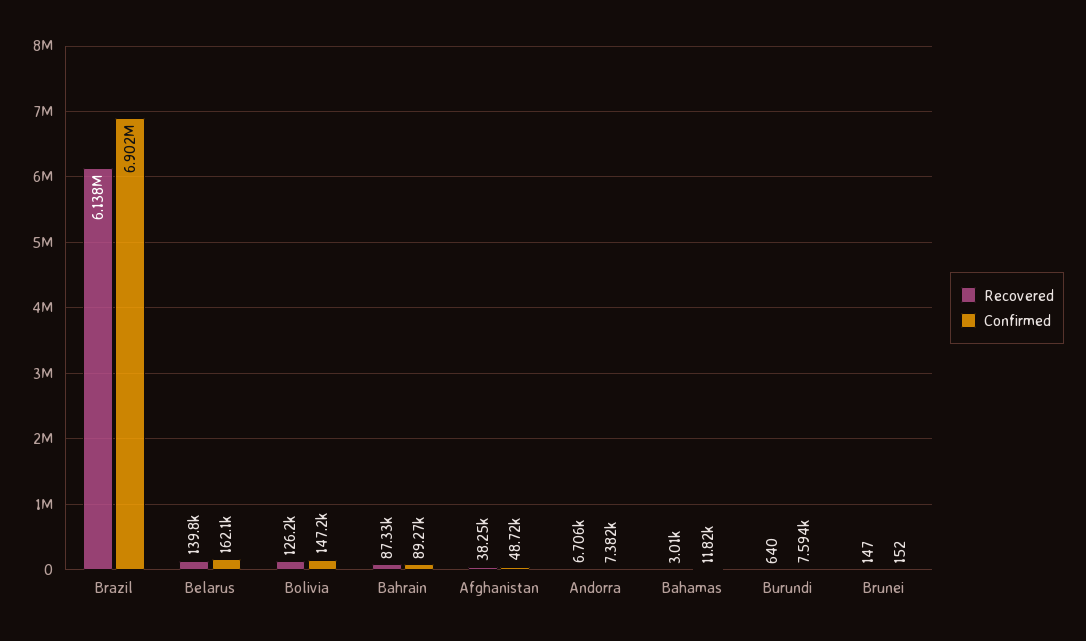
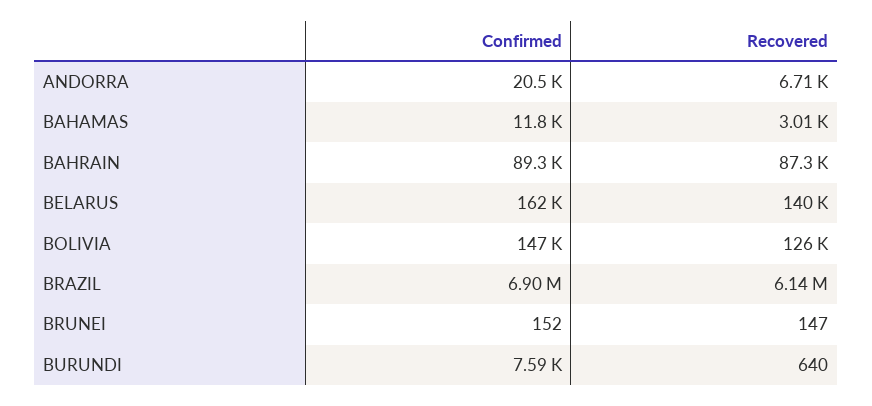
Recovered, Afghanistan: 38250 -> none
Confirmed, Afghanistan: 48720 -> none
Confirmed, Andorra: 7382 -> 20500

